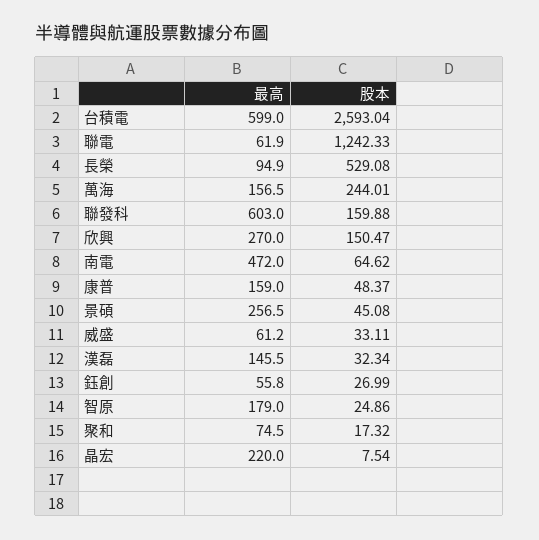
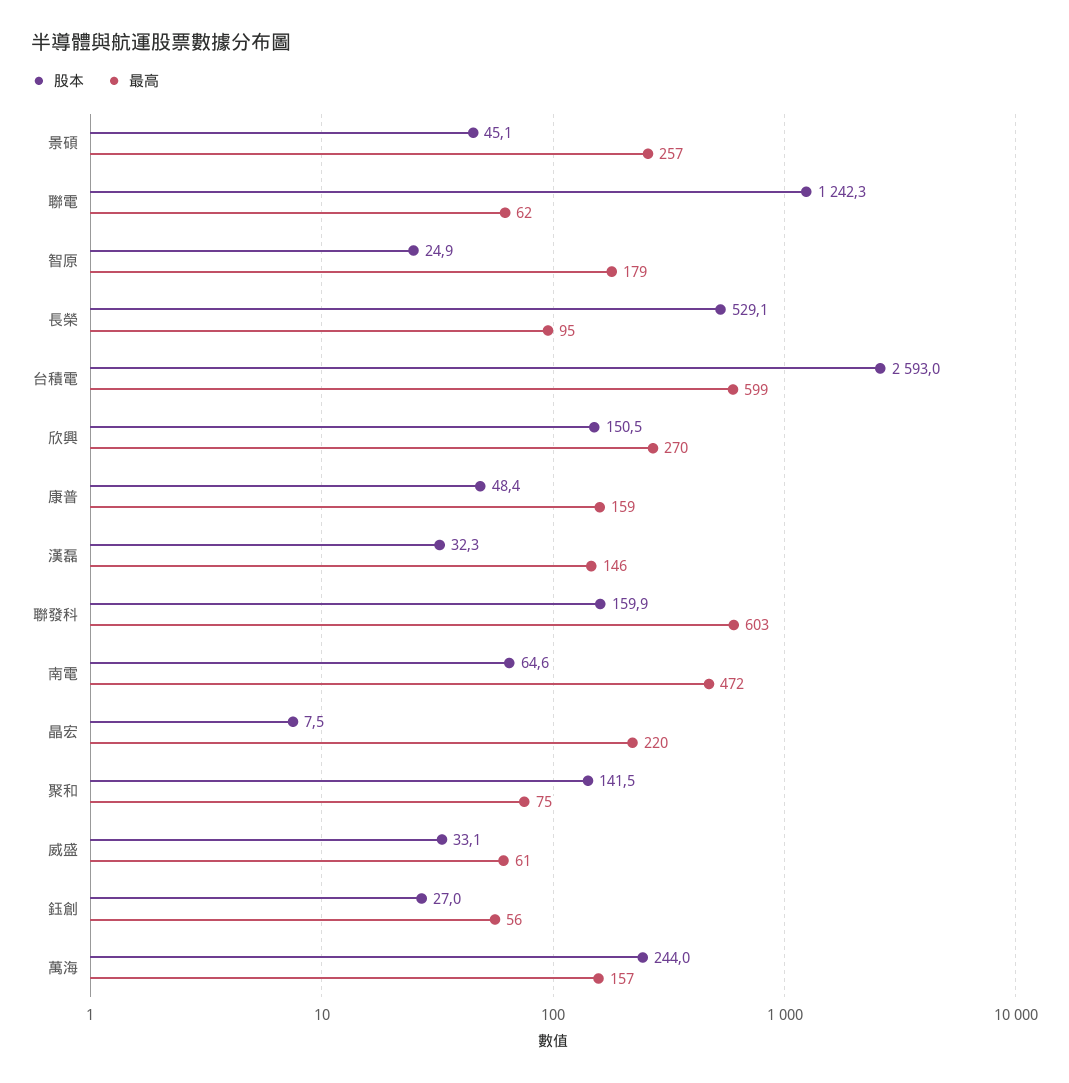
股本, 聚和: 17.32 -> 141.5

